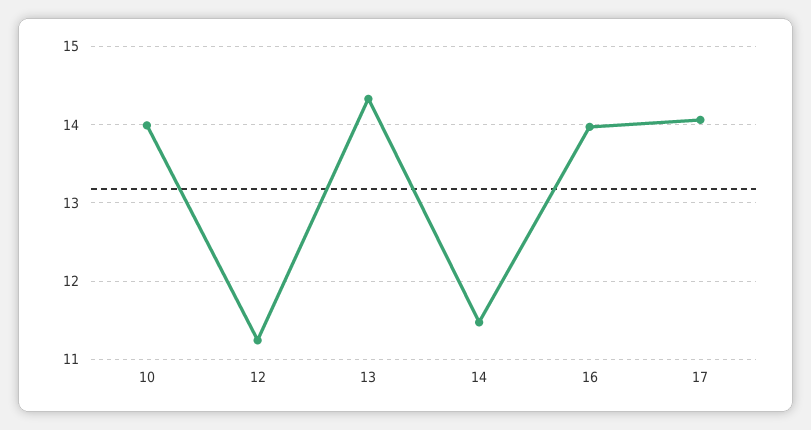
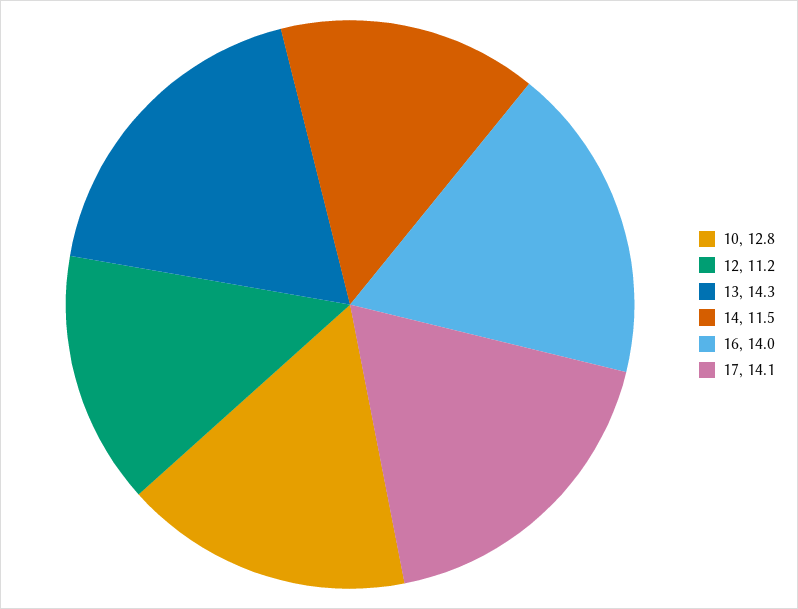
10: 14 -> 12.8

